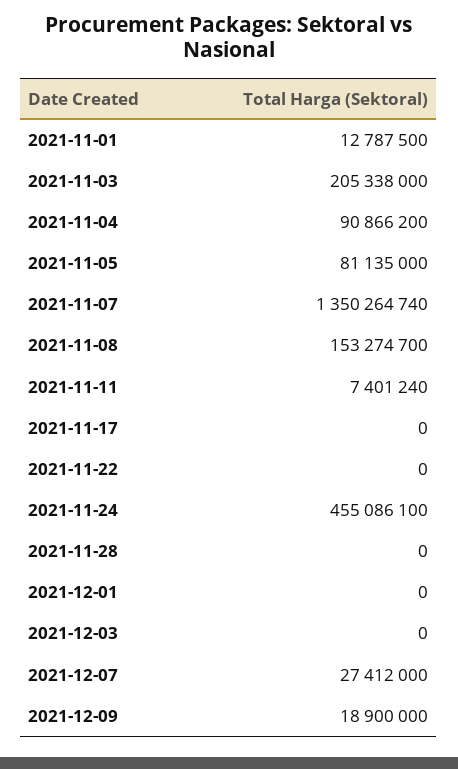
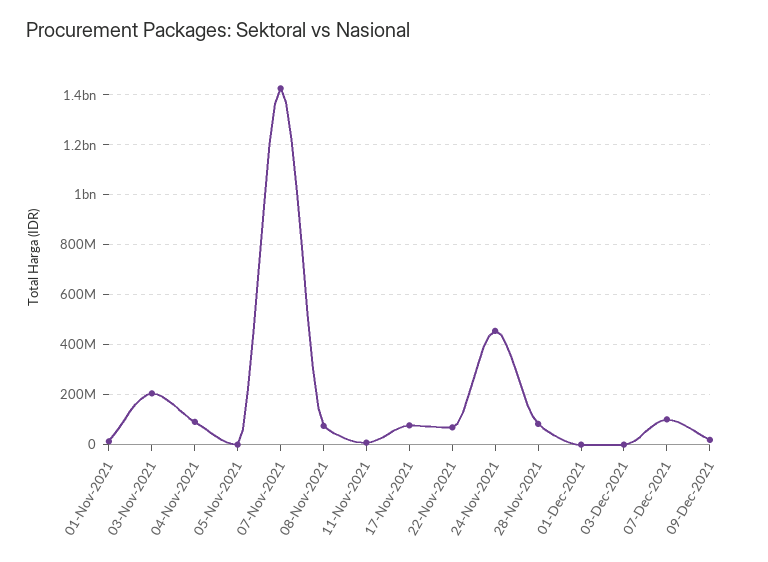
2021-11-05: 81135000 -> 0
2021-11-07: 1350264740 -> 1425000000
2021-11-08: 153274700 -> 75000000
2021-11-17: 0 -> 75000000
2021-11-22: 0 -> 75000000
2021-11-28: 0 -> 75000000
2021-12-07: 27412000 -> 100000000

